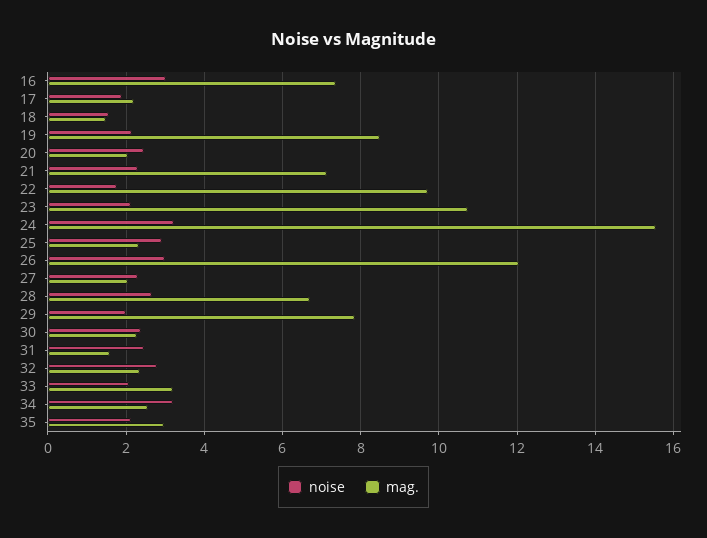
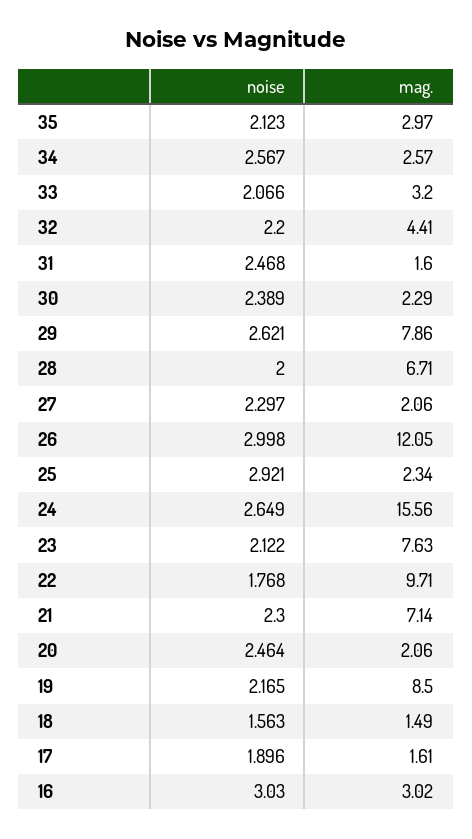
mag., 16: 7.4 -> 3.02
mag., 17: 2.2 -> 1.61
mag., 23: 10.8 -> 7.63
noise, 24: 3.2 -> 2.649
noise, 28: 2.6 -> 2
noise, 29: 2 -> 2.621
noise, 32: 2.8 -> 2.2
mag., 32: 2.4 -> 4.41
noise, 34: 3.2 -> 2.567

